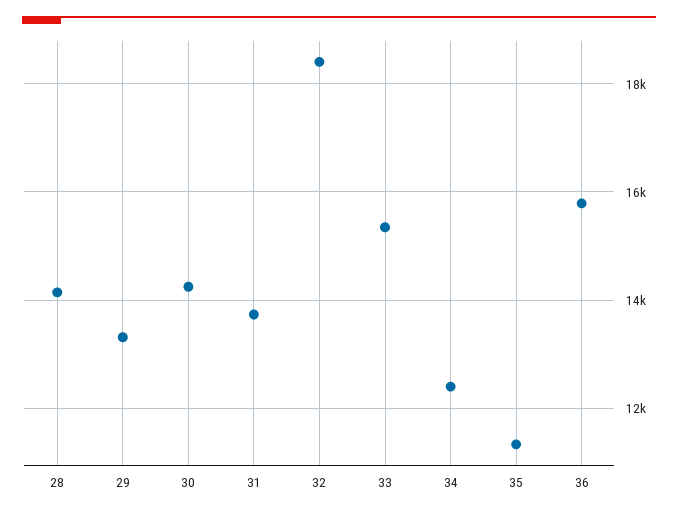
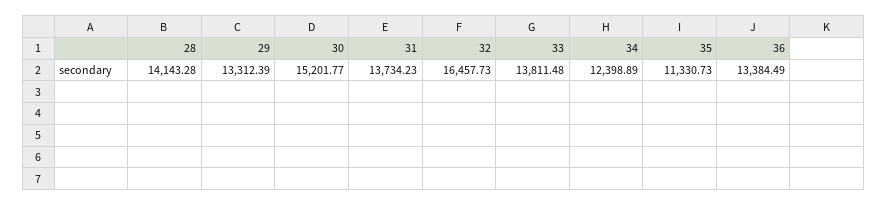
30: 14200 -> 15201.77
32: 18400 -> 16457.73
33: 15400 -> 13811.48
36: 15800 -> 13384.49

